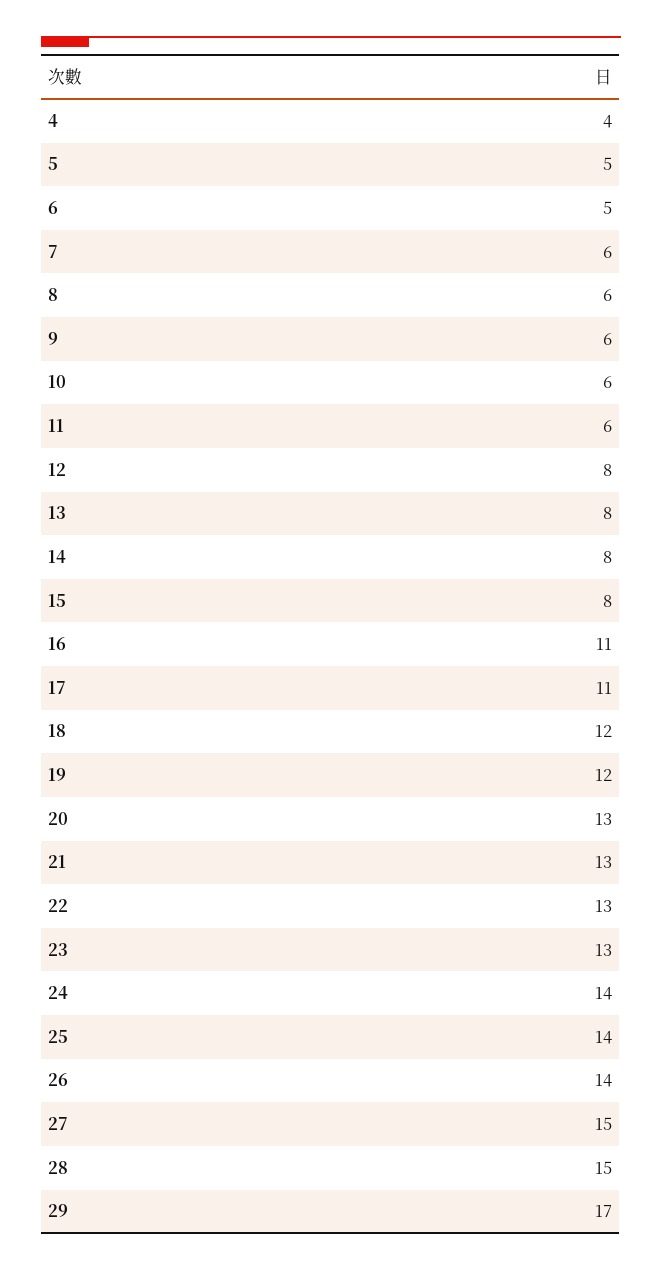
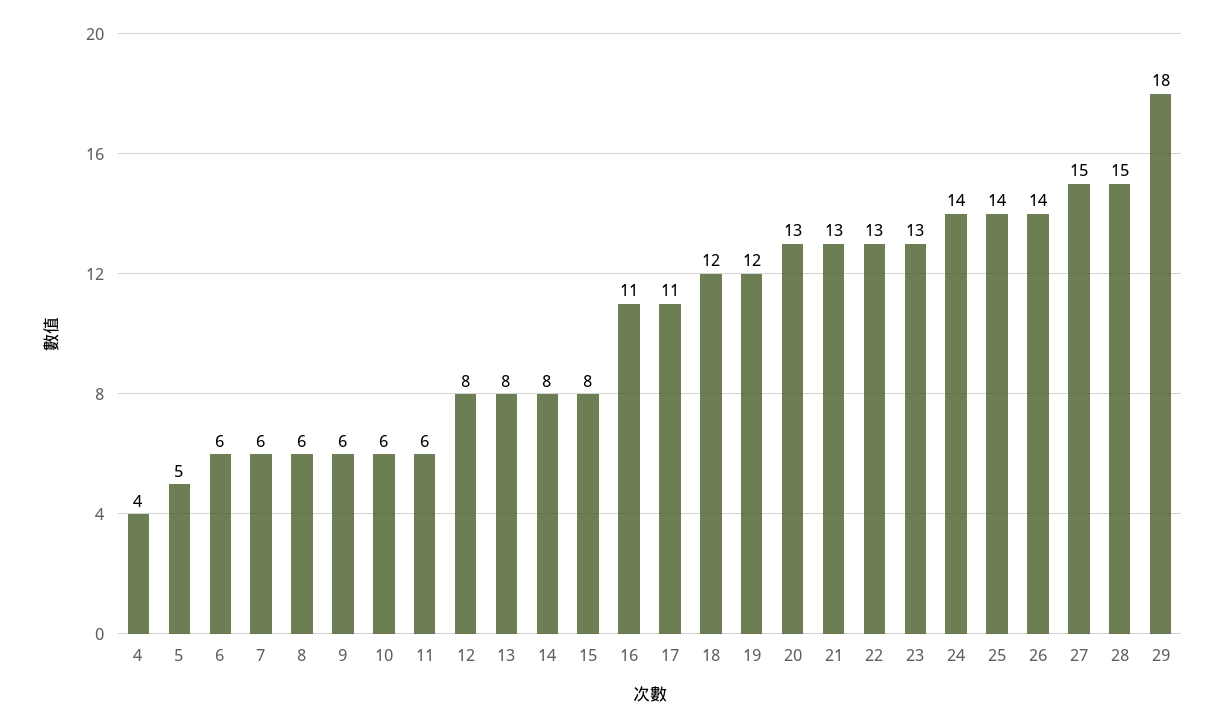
6: 5 -> 6
29: 17 -> 18

